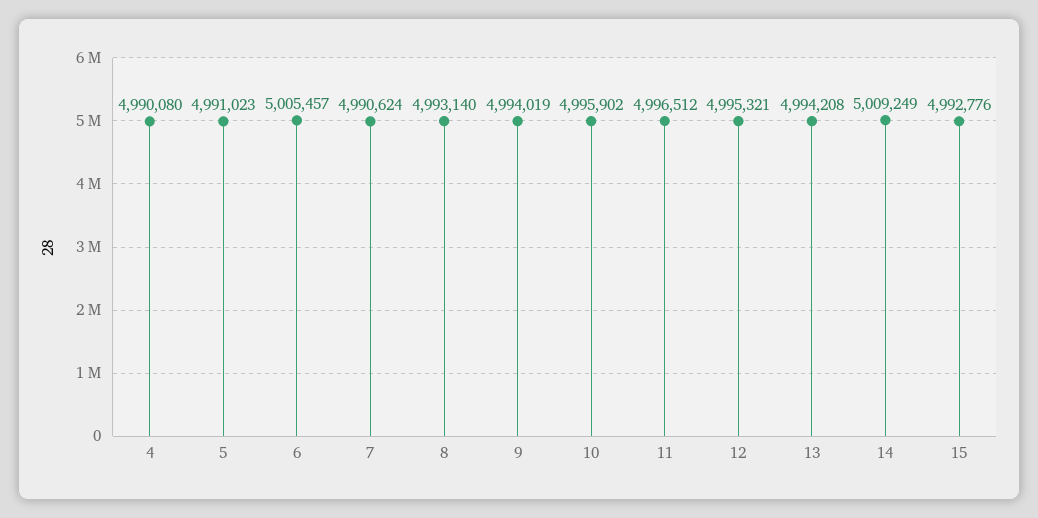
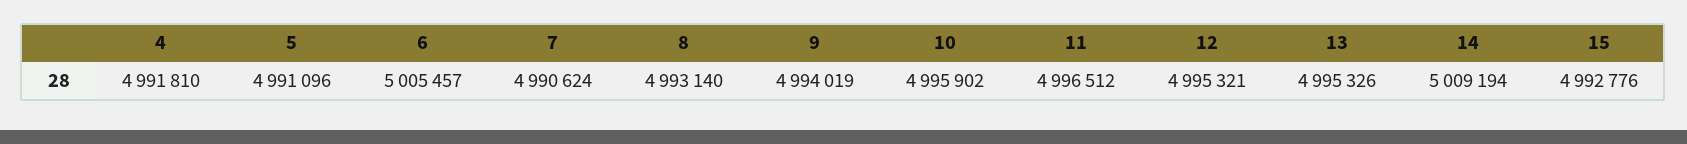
4: 4990080 -> 4991810
5: 4991023 -> 4991096
13: 4994208 -> 4995326
14: 5009249 -> 5009194

